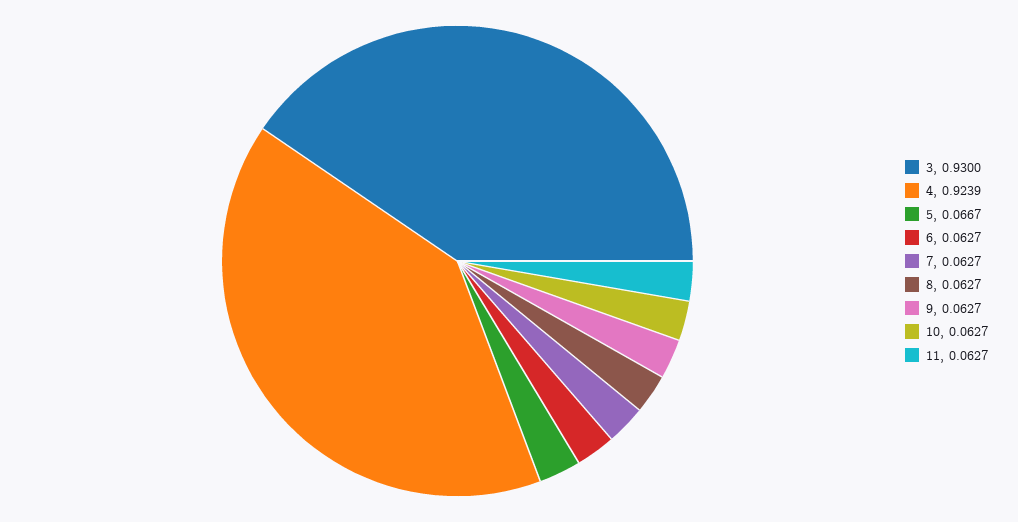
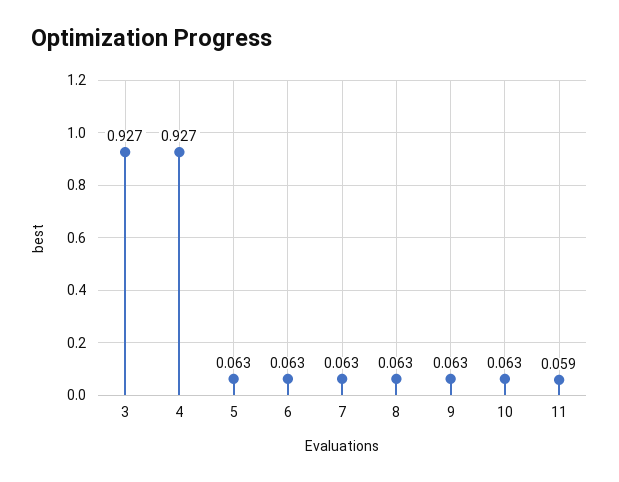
3: 0.93 -> 0.927
4: 0.9239 -> 0.927
5: 0.0667 -> 0.063
11: 0.0627 -> 0.059

